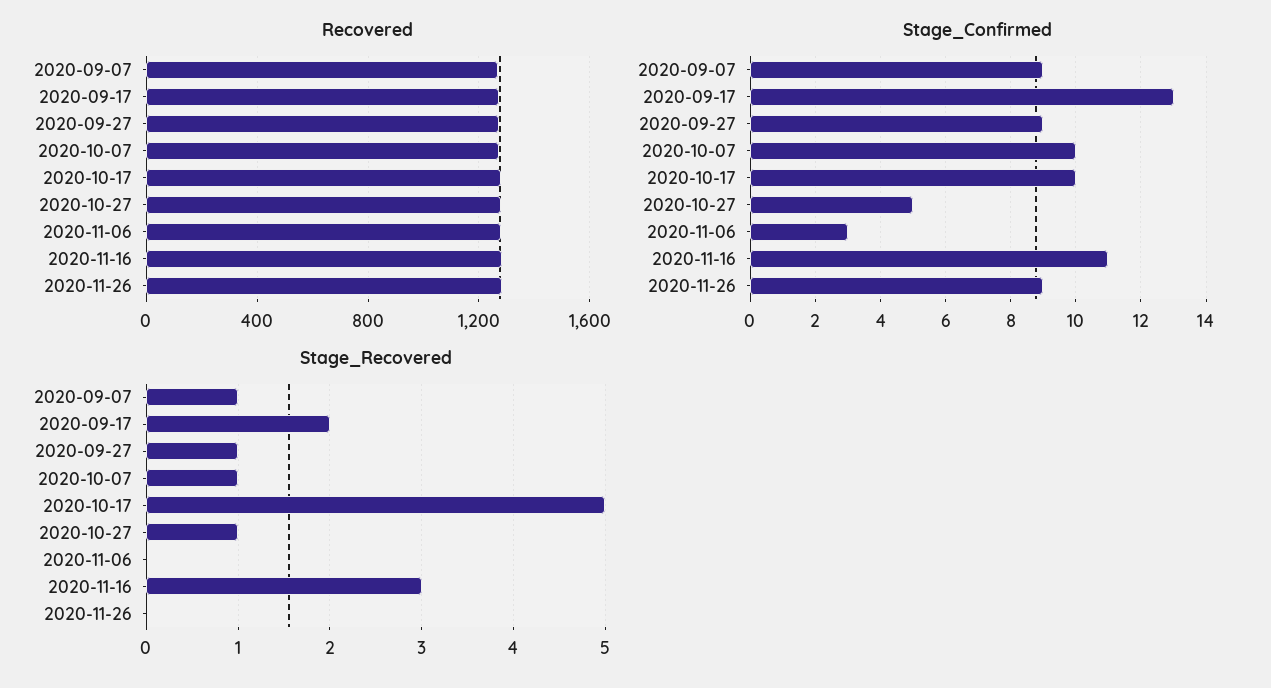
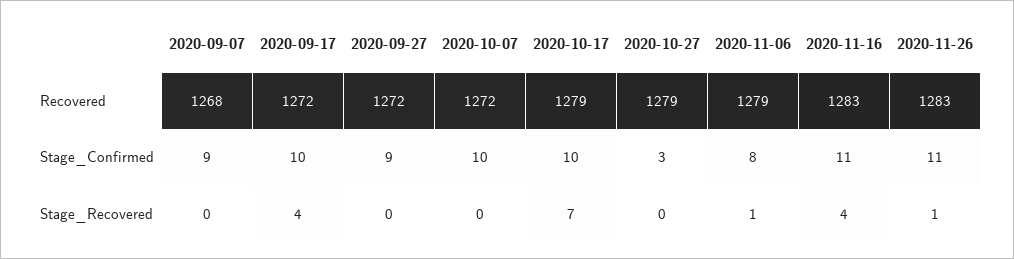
Stage_Confirmed, 2020-09-17: 13 -> 10
Stage_Confirmed, 2020-10-27: 5 -> 3
Stage_Confirmed, 2020-11-06: 3 -> 8
Stage_Confirmed, 2020-11-26: 9 -> 11
Stage_Recovered, 2020-09-07: 1 -> 0
Stage_Recovered, 2020-09-17: 2 -> 4
Stage_Recovered, 2020-09-27: 1 -> 0
Stage_Recovered, 2020-10-07: 1 -> 0
Stage_Recovered, 2020-10-17: 5 -> 7
Stage_Recovered, 2020-10-27: 1 -> 0
Stage_Recovered, 2020-11-06: 0 -> 1
Stage_Recovered, 2020-11-16: 3 -> 4
Stage_Recovered, 2020-11-26: 0 -> 1

